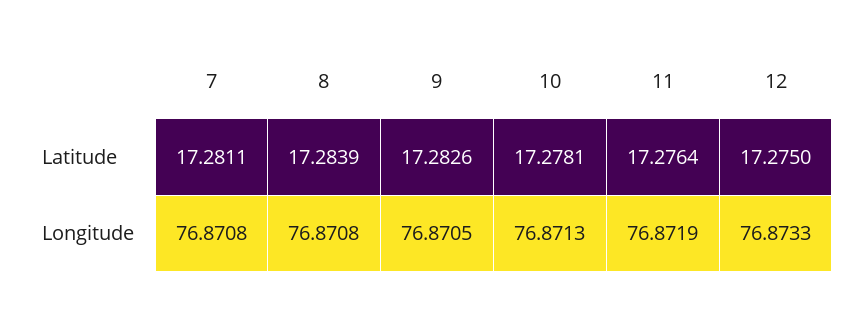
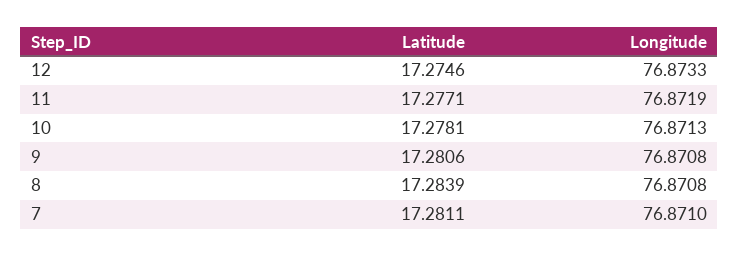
9, Latitude: 17.2826 -> 17.2806
11, Latitude: 17.2764 -> 17.2771
12, Latitude: 17.275 -> 17.2746
7, Longitude: 76.8708 -> 76.871
9, Longitude: 76.8705 -> 76.8708

